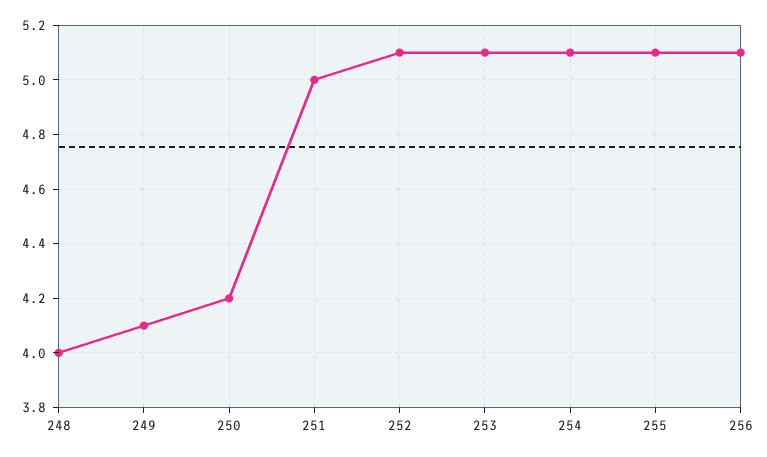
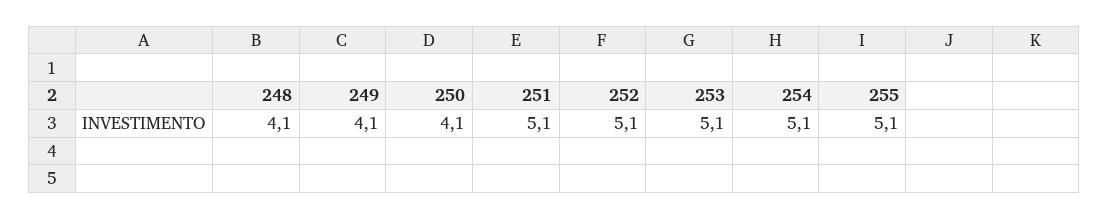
248: 4 -> 4.1
250: 4.2 -> 4.1
251: 5 -> 5.1
256: 5.1 -> none

